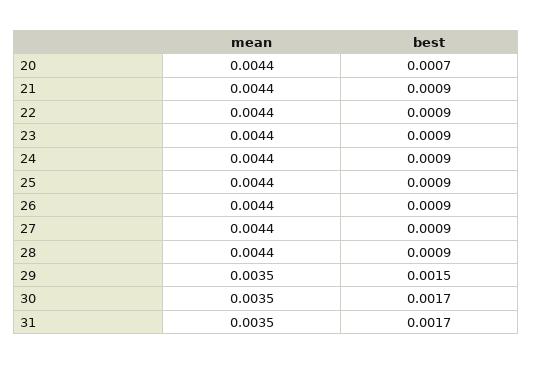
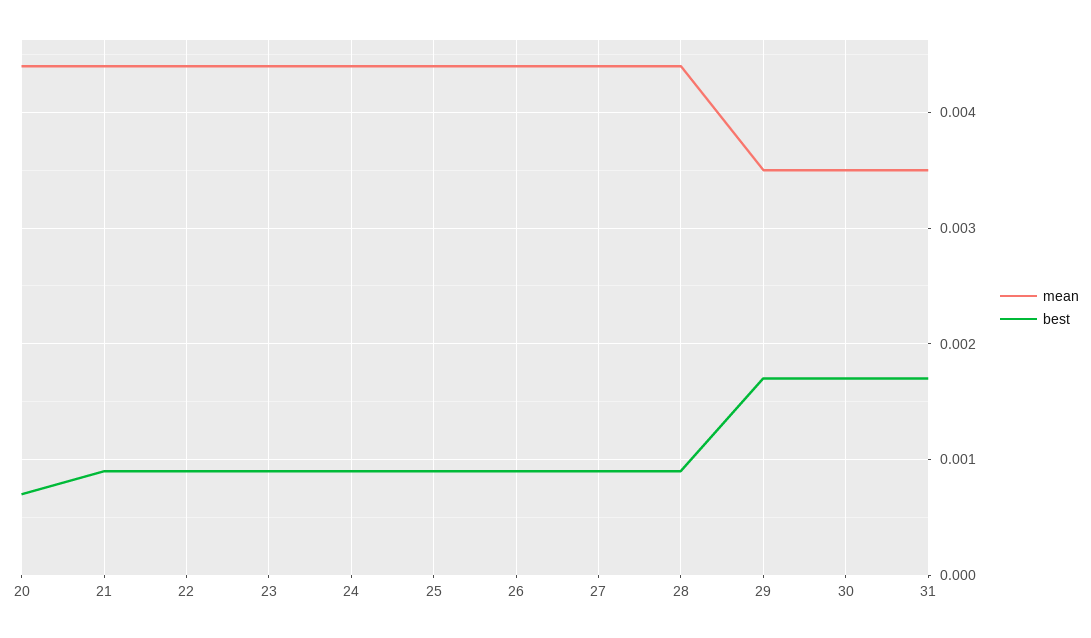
best, 29: 0.0015 -> 0.0017

